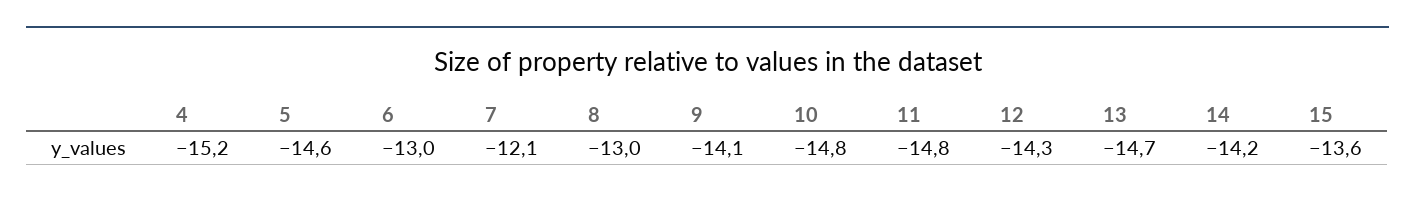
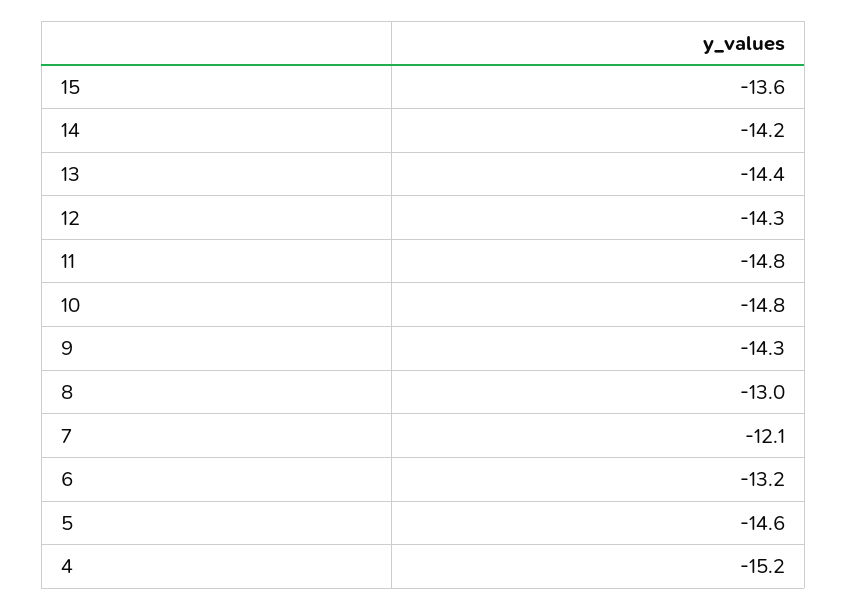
6: -13 -> -13.2
9: -14.1 -> -14.3
13: -14.7 -> -14.4

